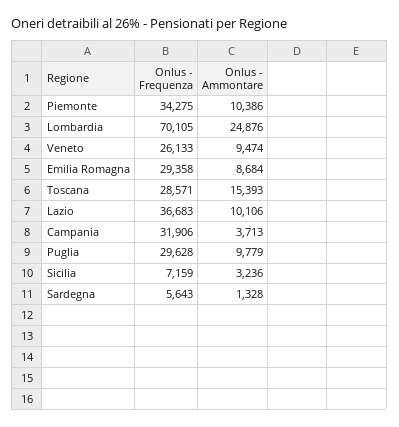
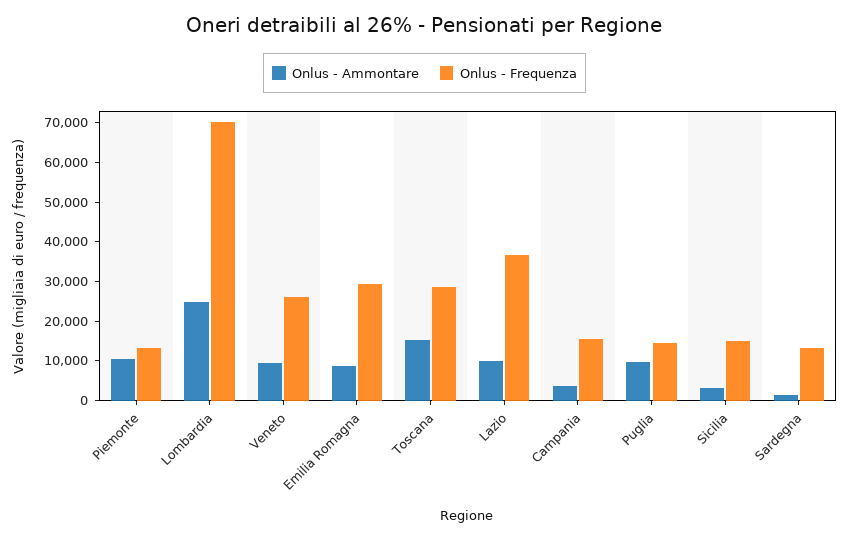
Onlus - Frequenza, Piemonte: 34275 -> 12500
Onlus - Frequenza, Campania: 31906 -> 15000
Onlus - Frequenza, Puglia: 29628 -> 15000
Onlus - Frequenza, Sicilia: 7159 -> 15000
Onlus - Frequenza, Sardegna: 5643 -> 12500

